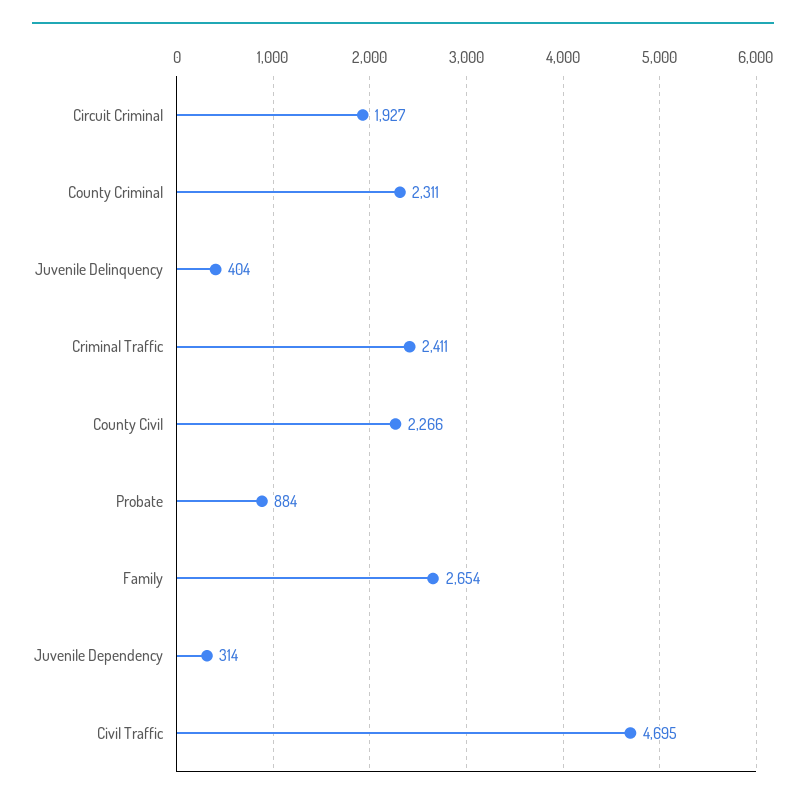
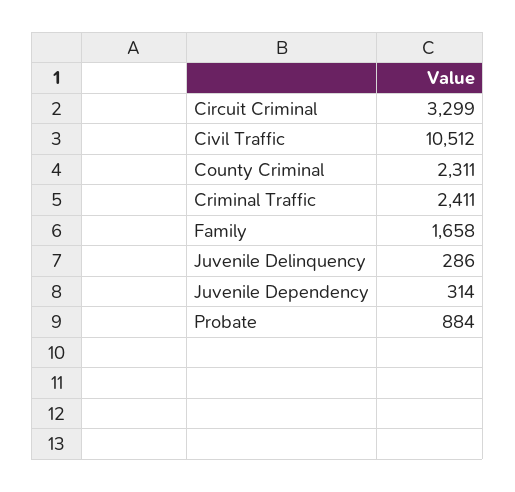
Circuit Criminal: 1927 -> 3299
Juvenile Delinquency: 404 -> 286
County Civil: 2266 -> none
Family: 2654 -> 1658
Civil Traffic: 4695 -> 10512

